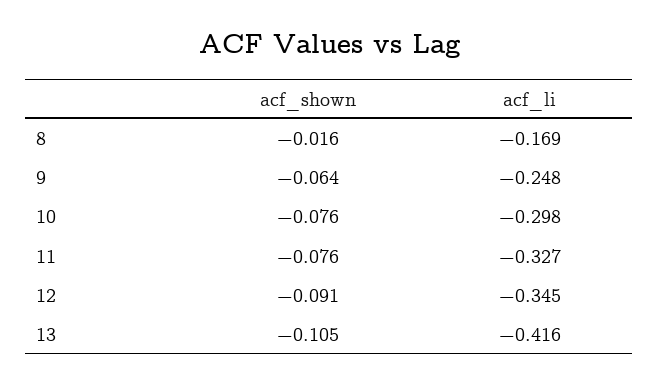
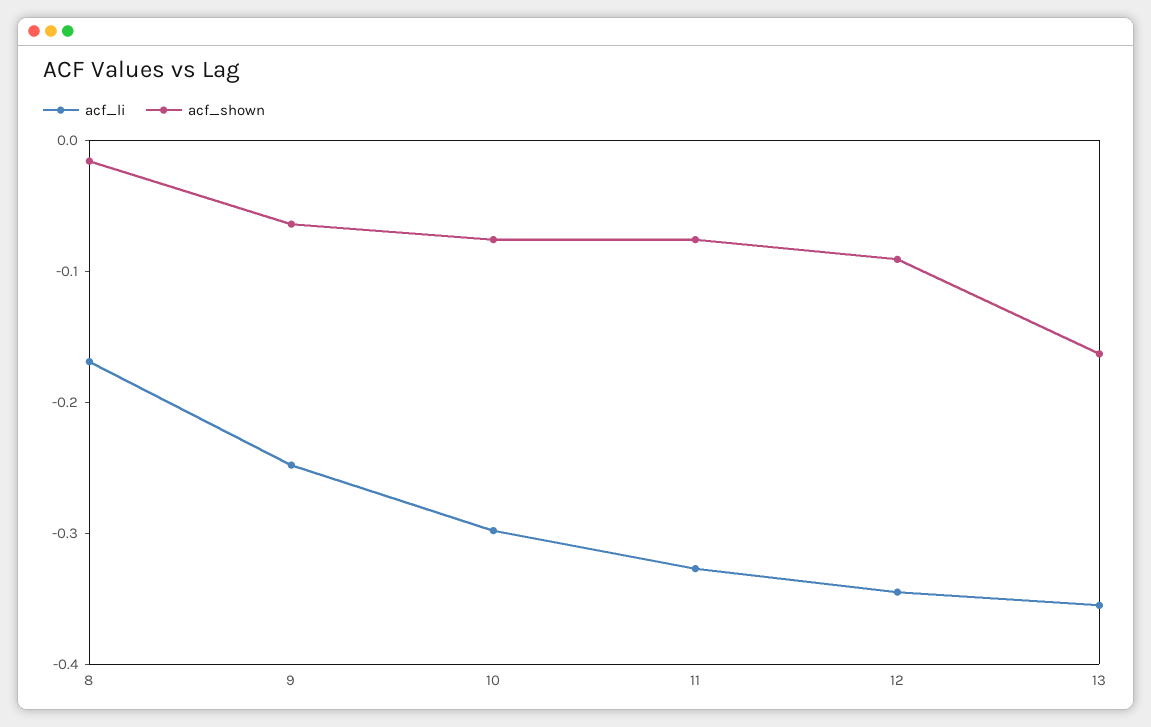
acf_shown, 13: -0.105 -> -0.16
acf_li, 13: -0.416 -> -0.36

